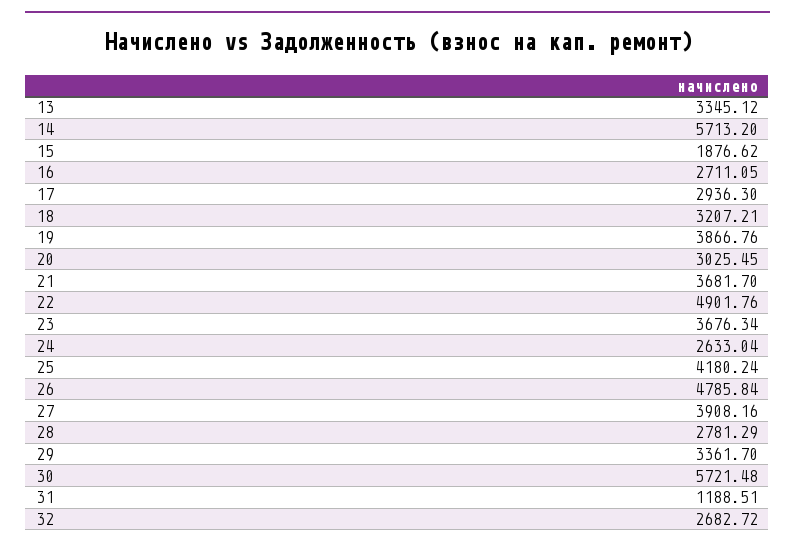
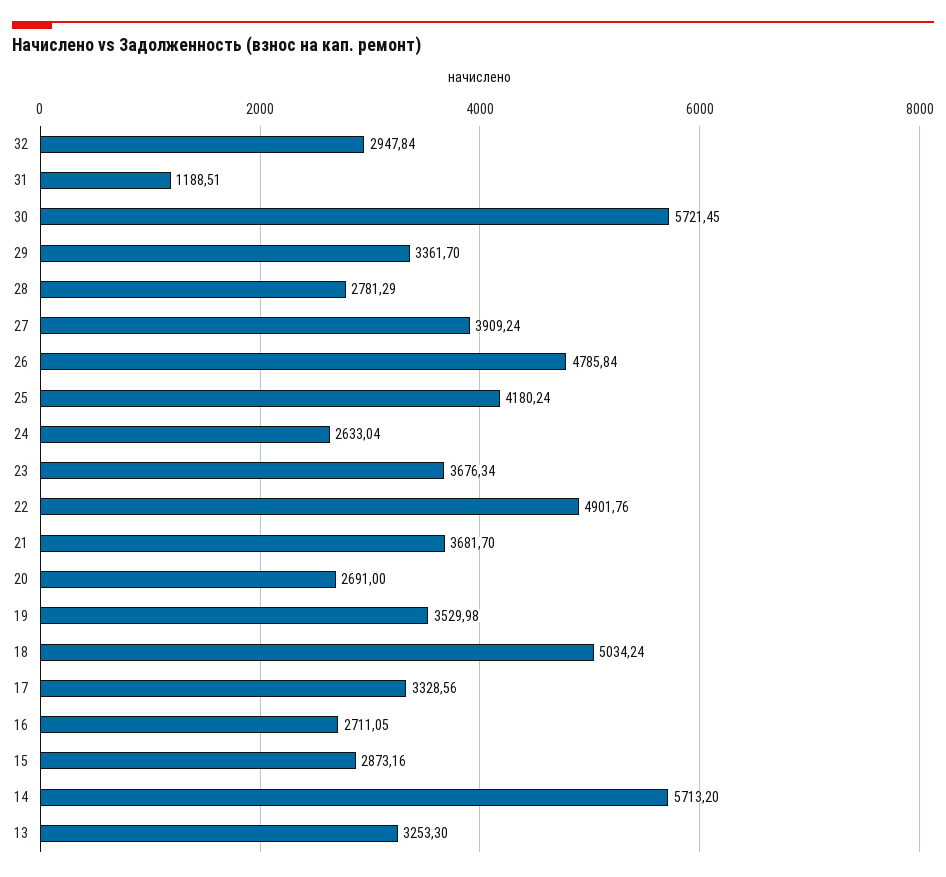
13: 3345.12 -> 3253.3
15: 1876.62 -> 2873.16
17: 2936.3 -> 3328.56
18: 3207.21 -> 5034.24
19: 3866.76 -> 3529.98
20: 3025.45 -> 2691
27: 3908.16 -> 3909.24
30: 5721.48 -> 5721.45
32: 2682.72 -> 2947.84

